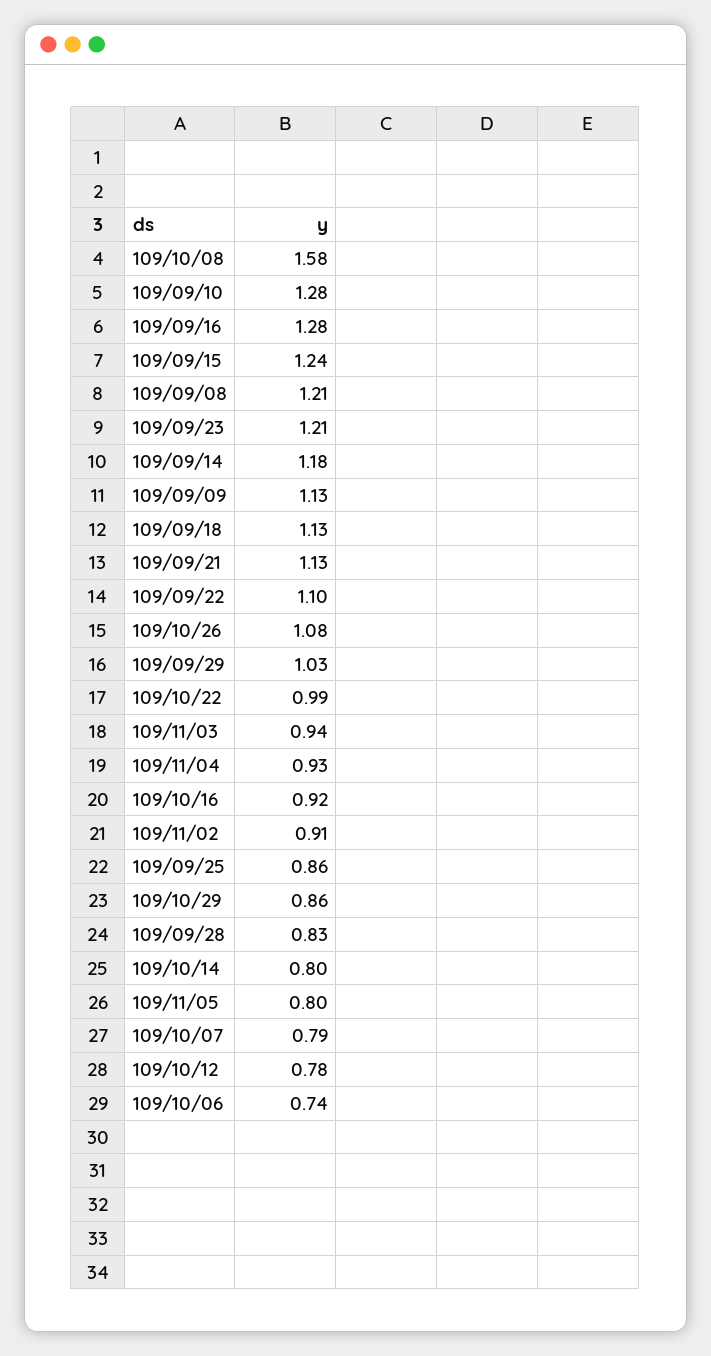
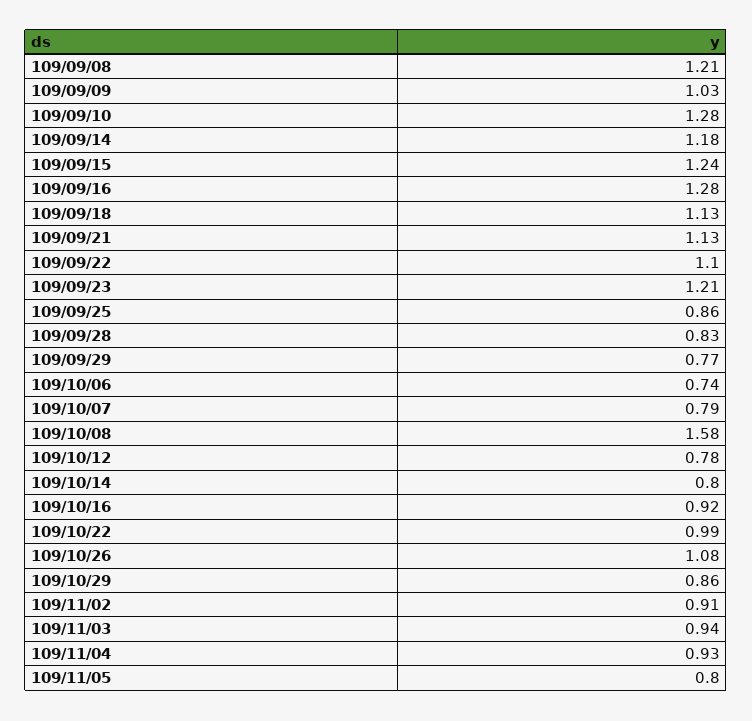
109/09/09: 1.13 -> 1.03
109/09/29: 1.03 -> 0.77

